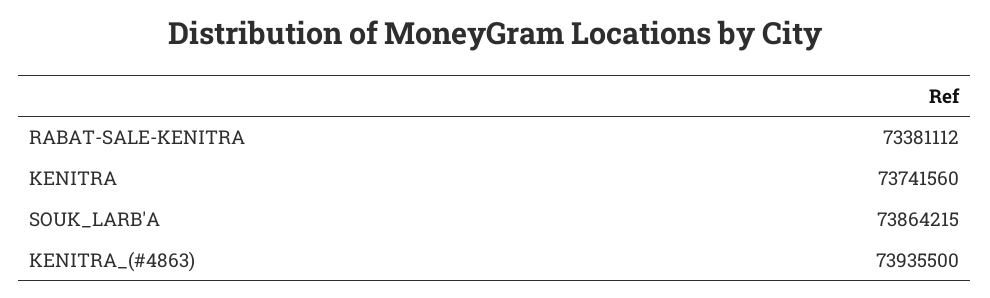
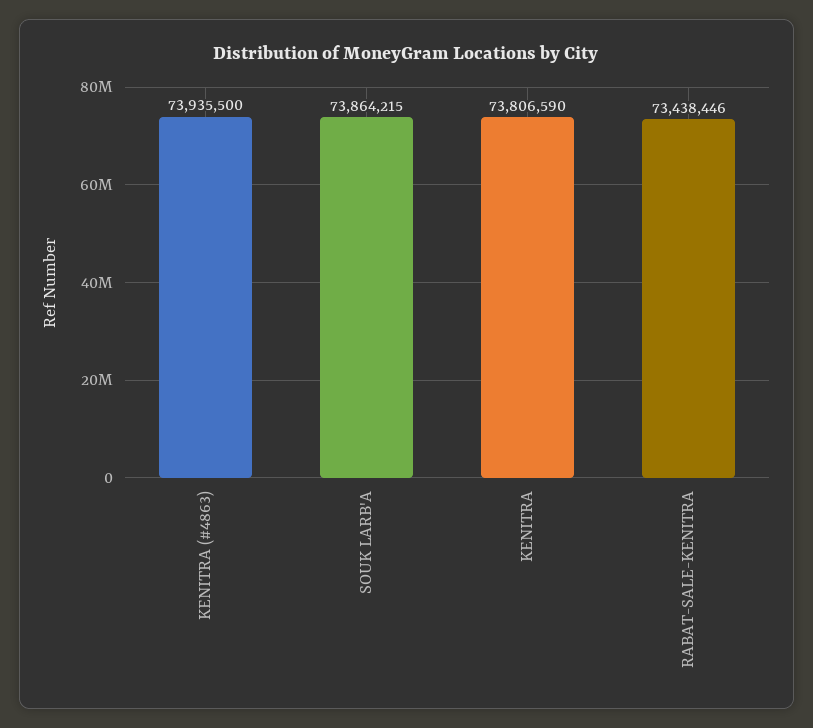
RABAT-SALE-KENITRA: 73381112 -> 73438446
KENITRA: 73741560 -> 73806590

